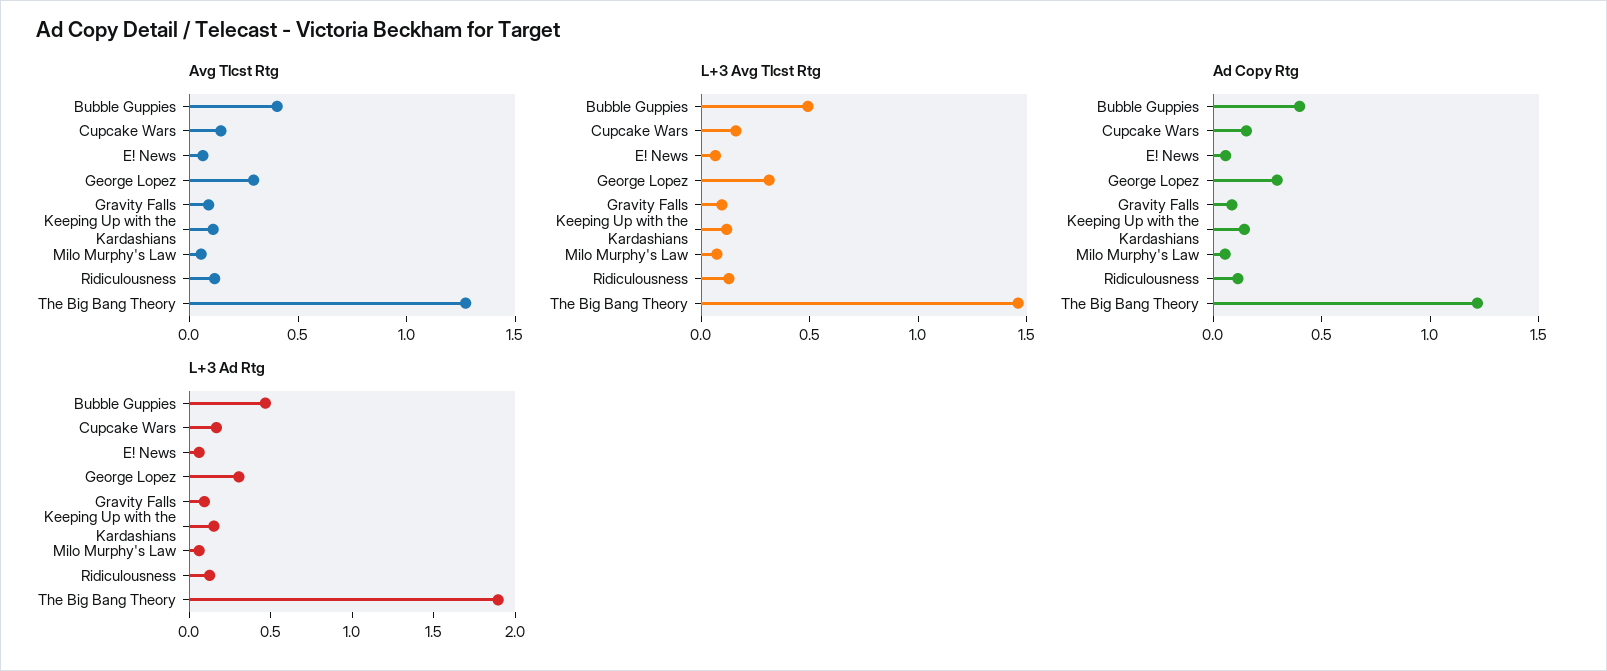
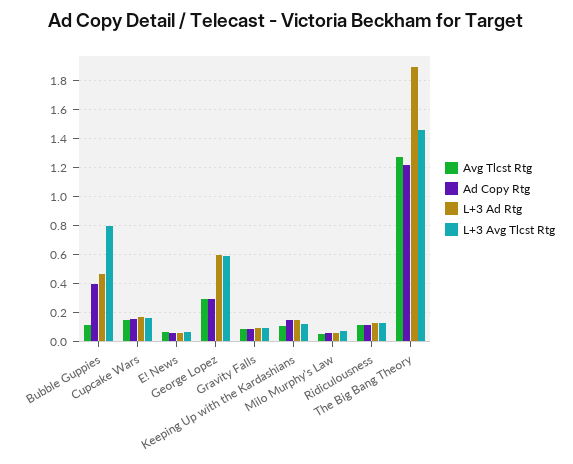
Avg Tlcst Rtg, Bubble Guppies: 0.4 -> 0.1
L+3 Avg Tlcst Rtg, Bubble Guppies: 0.5 -> 0.8
L+3 Avg Tlcst Rtg, George Lopez: 0.3 -> 0.6
L+3 Ad Rtg, George Lopez: 0.3 -> 0.6

